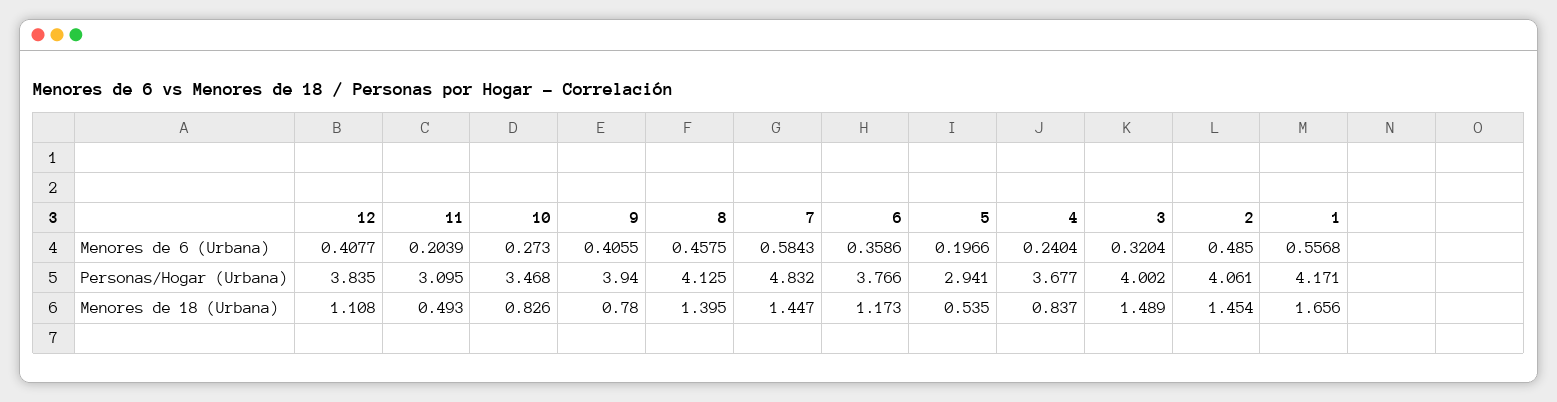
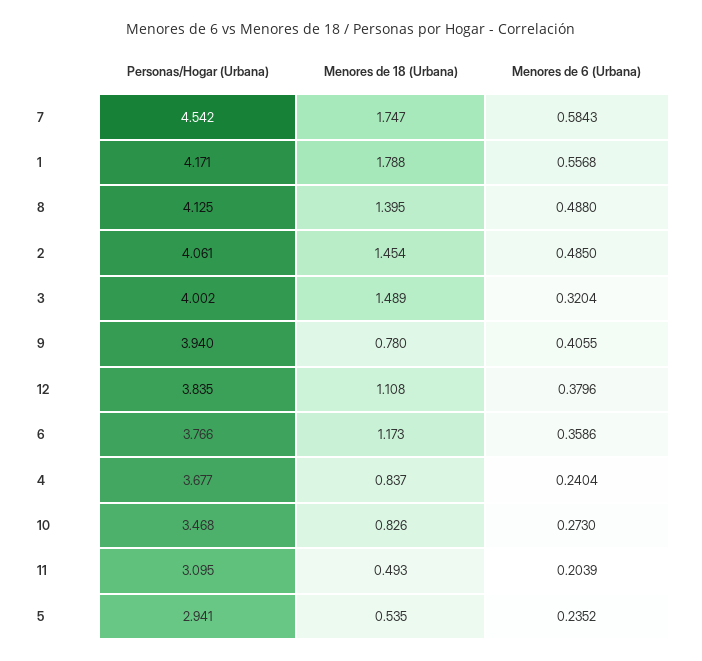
12, Menores de 6 (Urbana): 0.4077 -> 0.3796
8, Menores de 6 (Urbana): 0.4575 -> 0.488
5, Menores de 6 (Urbana): 0.1966 -> 0.2352
7, Personas/Hogar (Urbana): 4.832 -> 4.542
7, Menores de 18 (Urbana): 1.447 -> 1.747
1, Menores de 18 (Urbana): 1.656 -> 1.788

